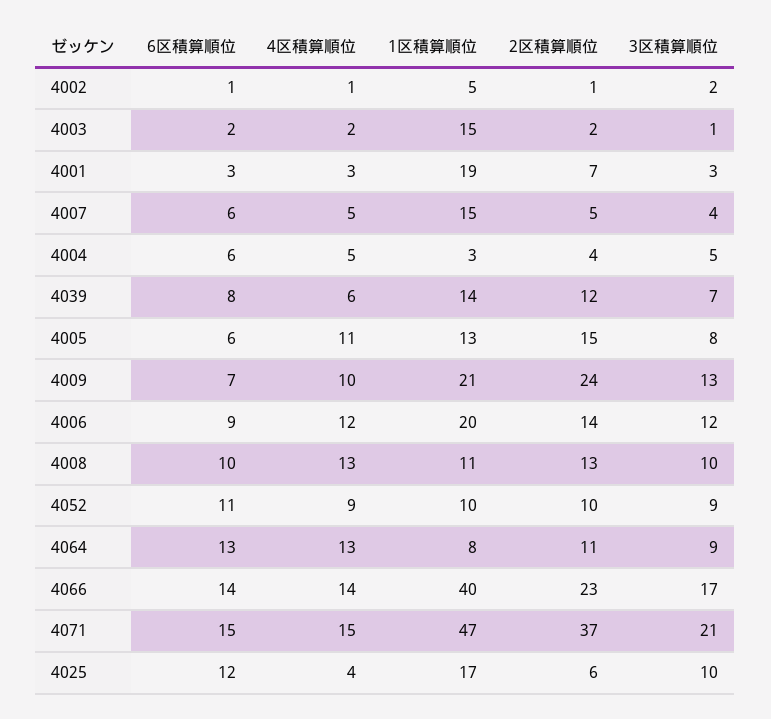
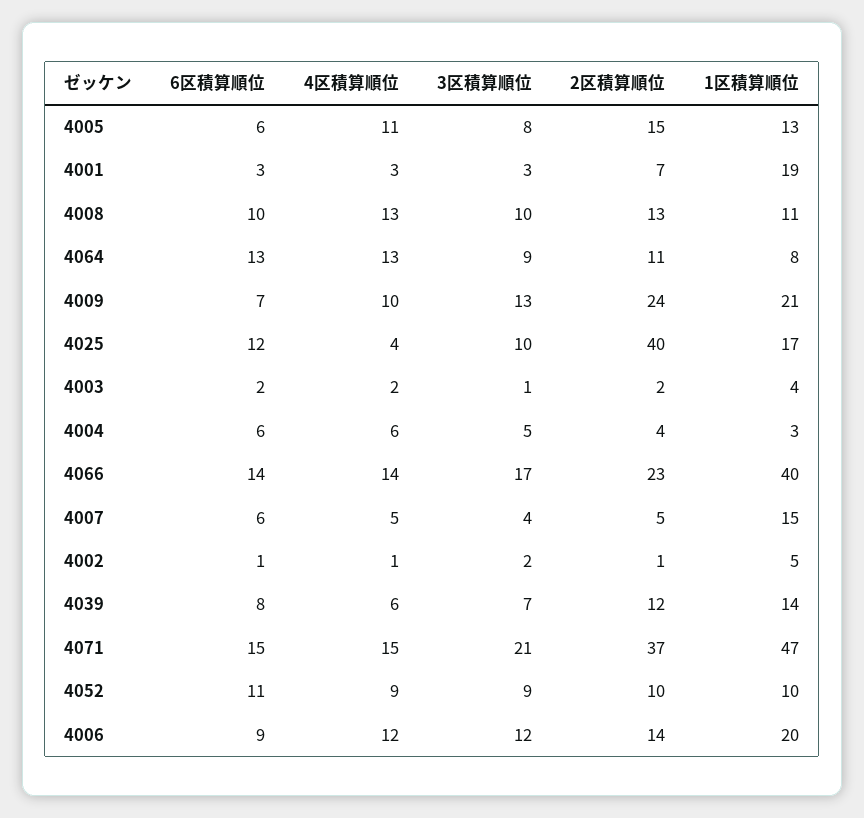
1区積算順位, 4003: 15 -> 4
4区積算順位, 4004: 5 -> 6
2区積算順位, 4025: 6 -> 40

